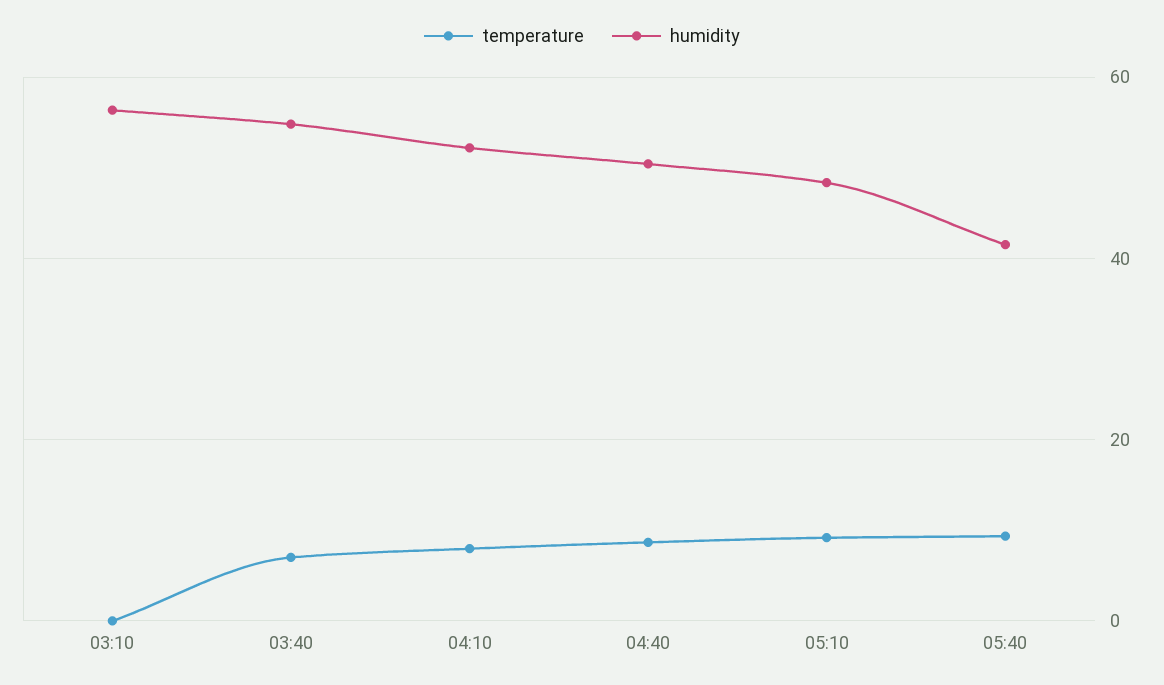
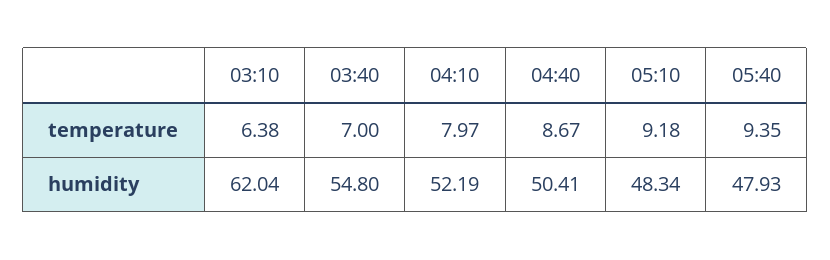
temperature, 03:10: 0 -> 6.38
humidity, 03:10: 56 -> 62.04
humidity, 05:40: 42 -> 47.93

